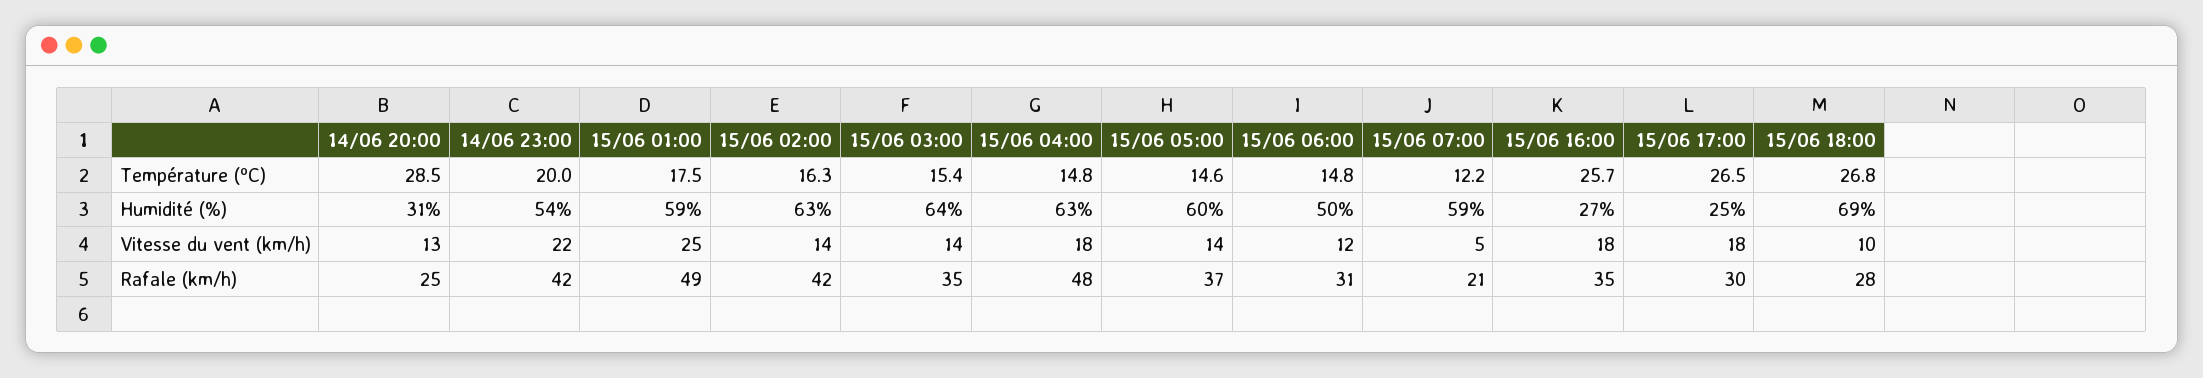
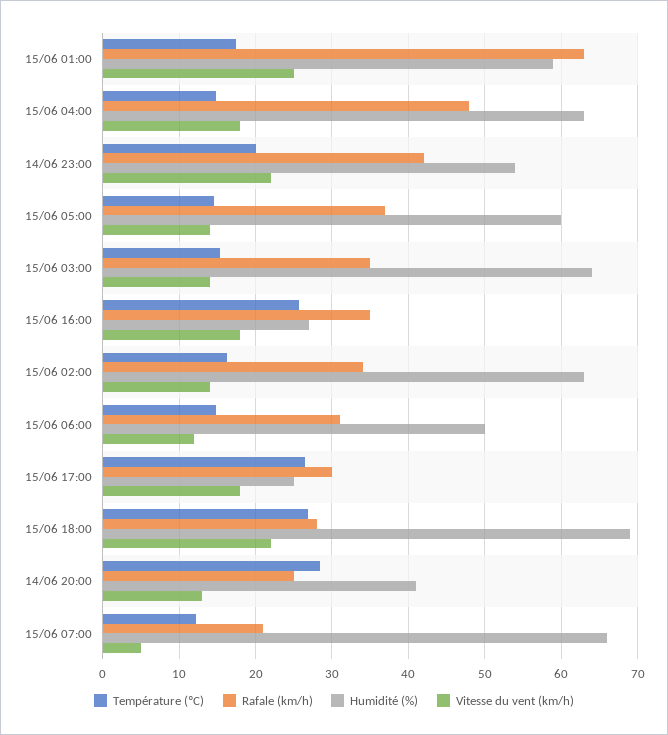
Humidité (%), 14/06 20:00: 31 -> 41
Humidité (%), 15/06 07:00: 59 -> 66
Vitesse du vent (km/h), 15/06 18:00: 10 -> 22
Rafale (km/h), 15/06 01:00: 49 -> 63
Rafale (km/h), 15/06 02:00: 42 -> 34

